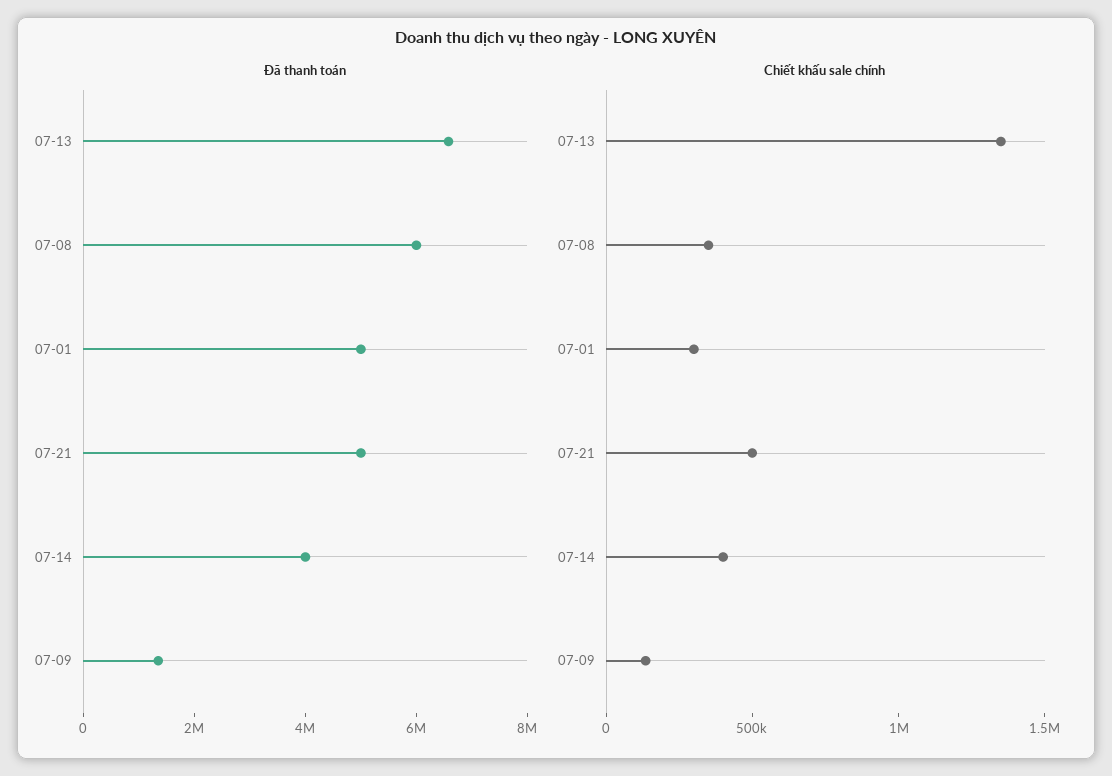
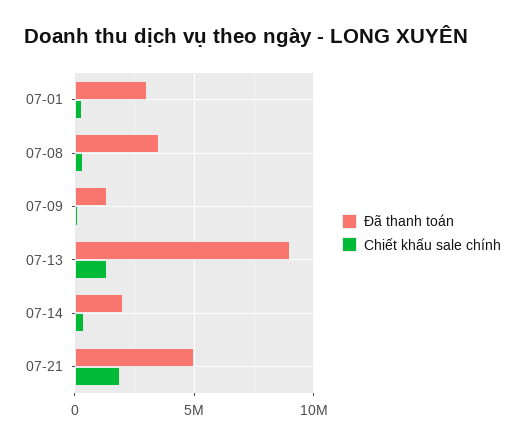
Đã thanh toán, 07-13: 6500000 -> 9000000
Đã thanh toán, 07-08: 6000000 -> 3500000
Đã thanh toán, 07-01: 5000000 -> 3000000
Đã thanh toán, 07-14: 4000000 -> 2000000
Chiết khấu sale chính, 07-21: 500000 -> 2000000

